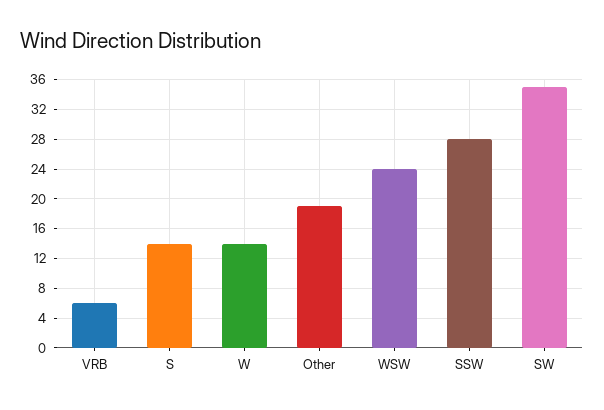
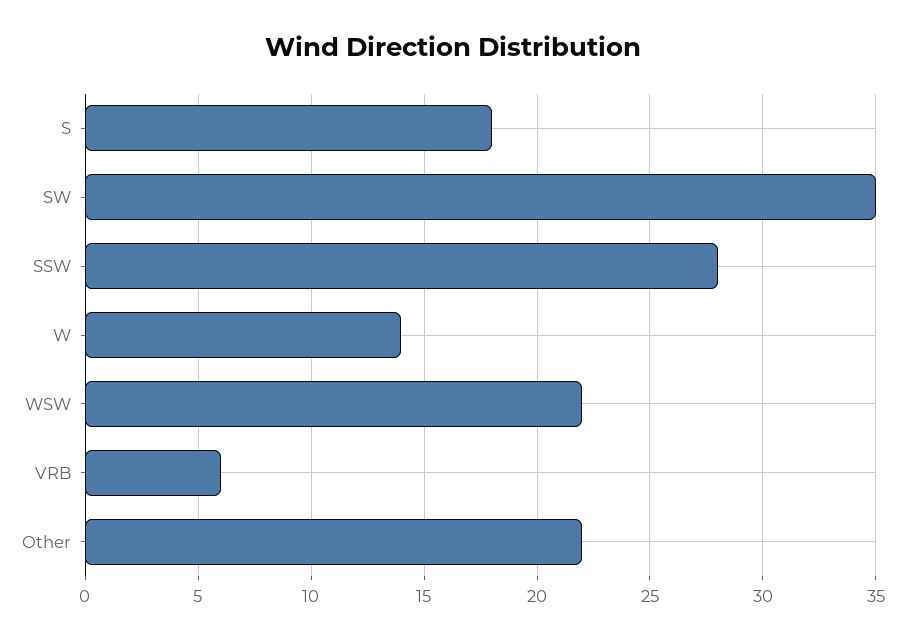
S: 14 -> 18
Other: 19 -> 22
WSW: 24 -> 22

